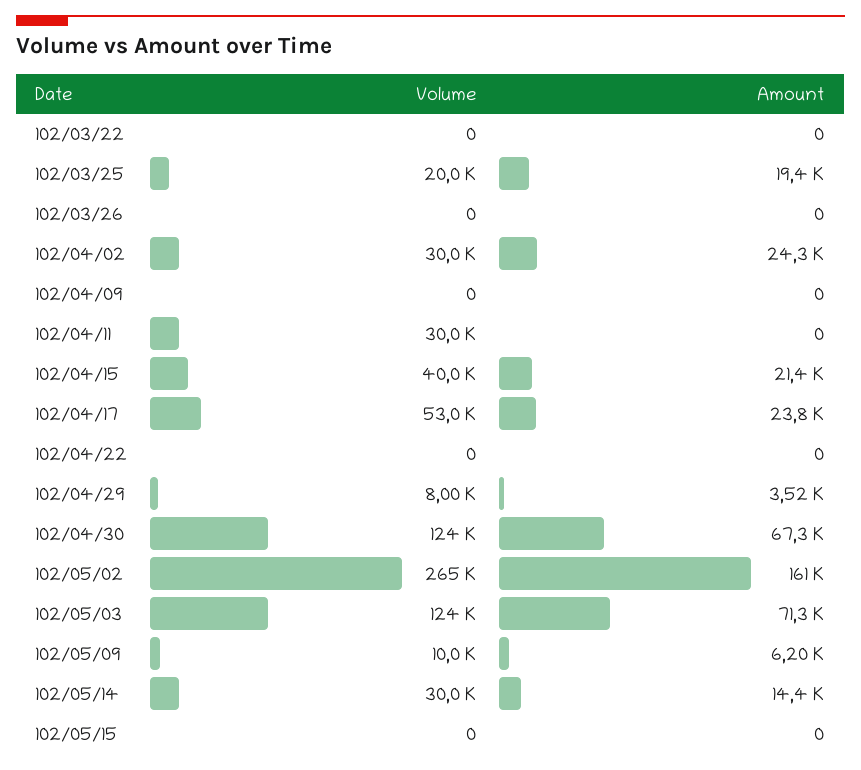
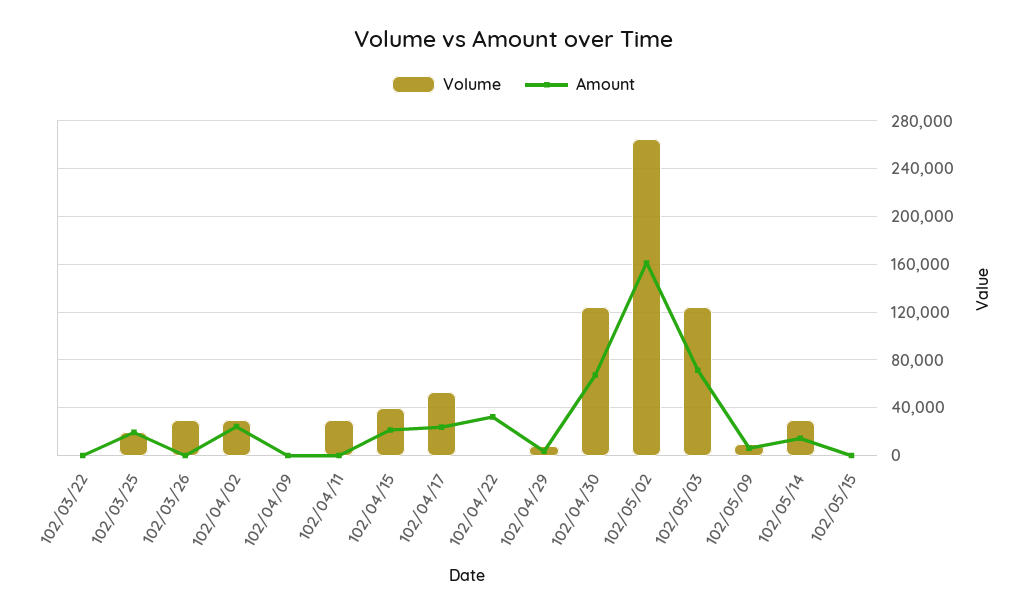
Volume, 102/03/26: 0 -> 30000
Amount, 102/04/22: 0 -> 30000

